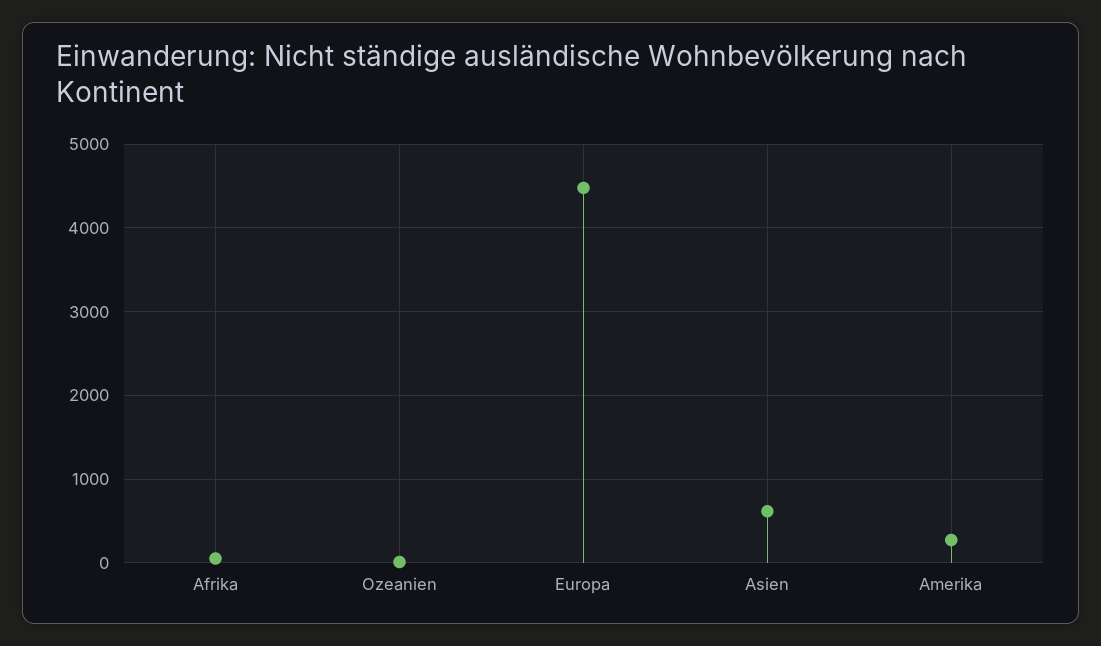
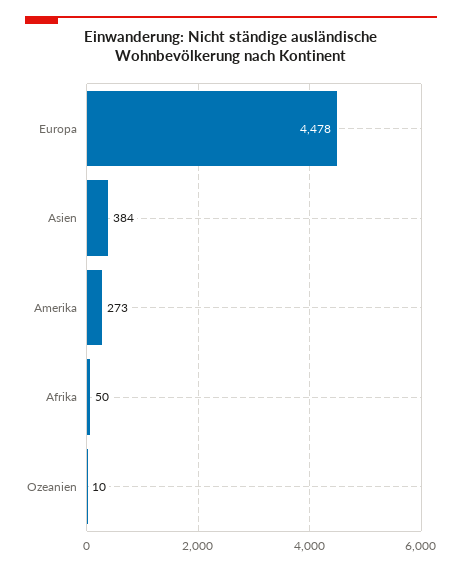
Asien: 600 -> 384

